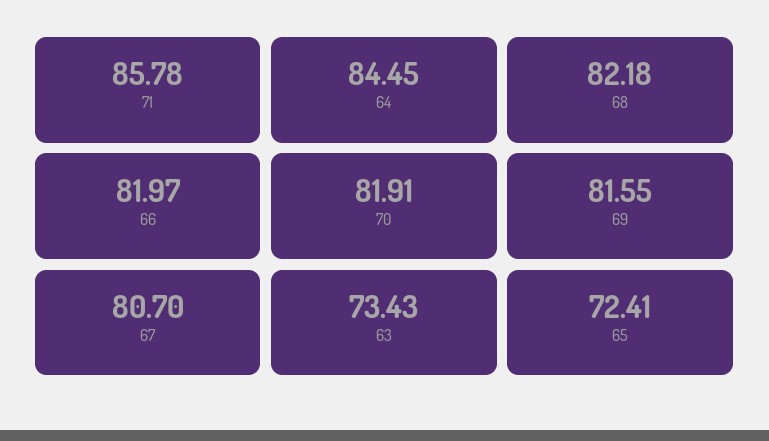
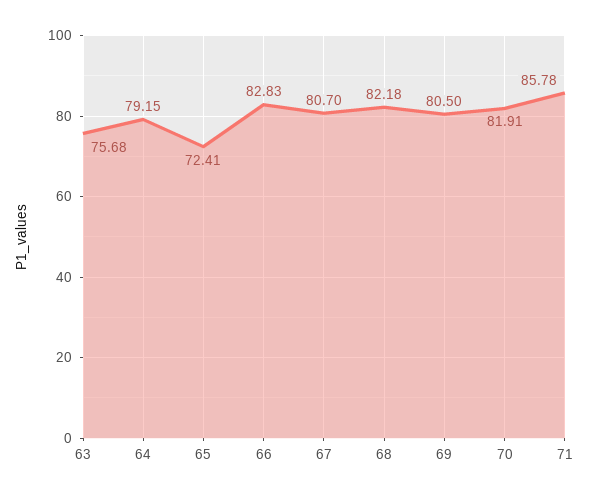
64: 84.45 -> 79.15
66: 81.97 -> 82.83
69: 81.55 -> 80.5
63: 73.43 -> 75.68

